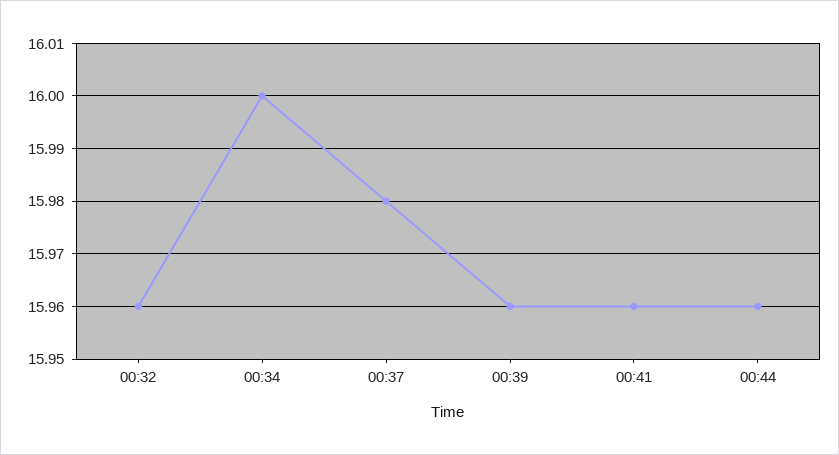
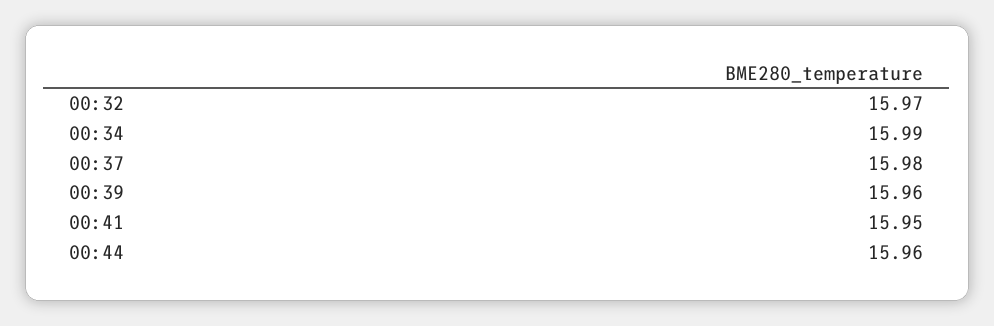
00:32: 15.96 -> 15.97
00:34: 16 -> 15.99
00:41: 15.96 -> 15.95

